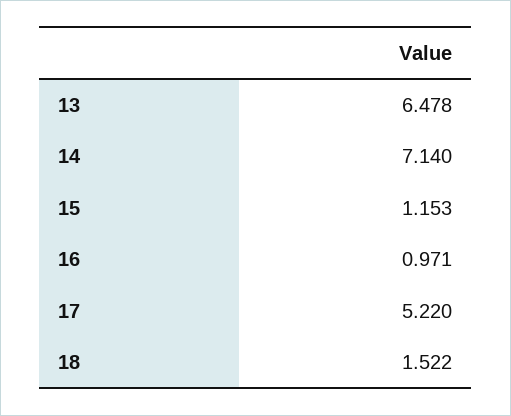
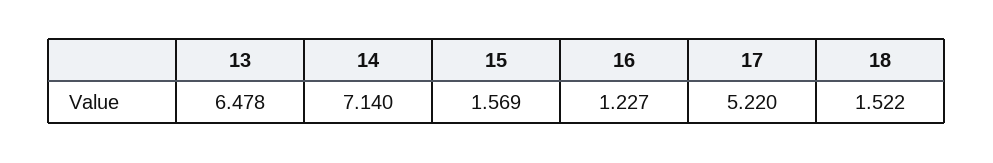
15: 1.153 -> 1.569
16: 0.971 -> 1.227

